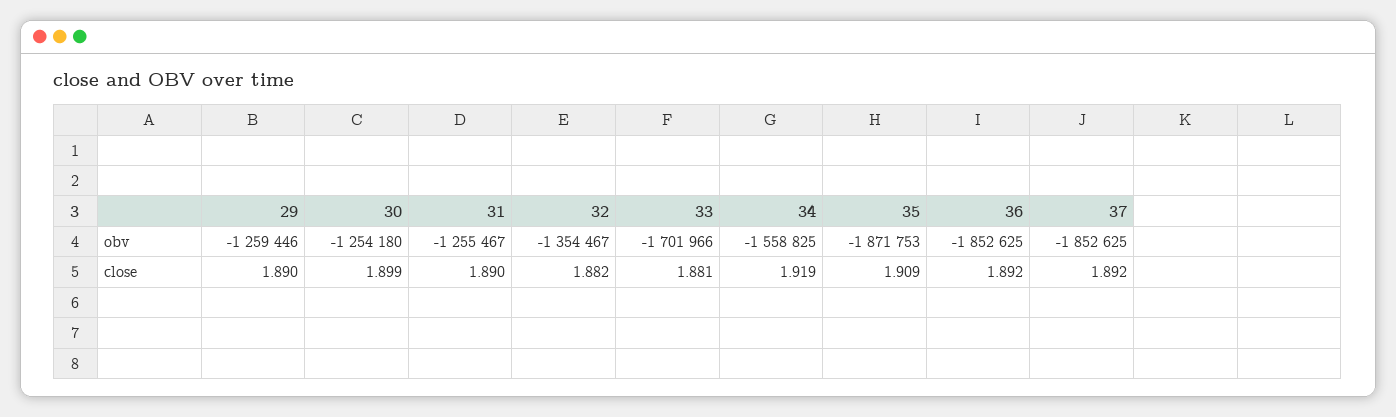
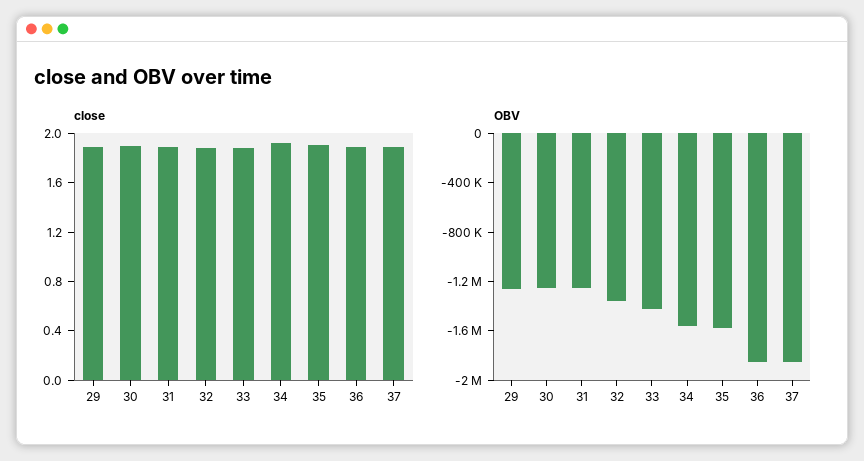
obv, 33: -1701966 -> -1400000
obv, 35: -1871753 -> -1600000

